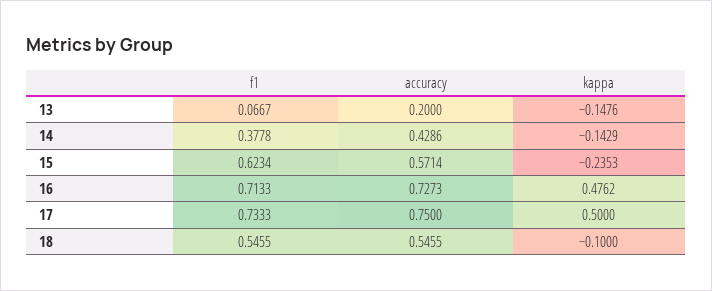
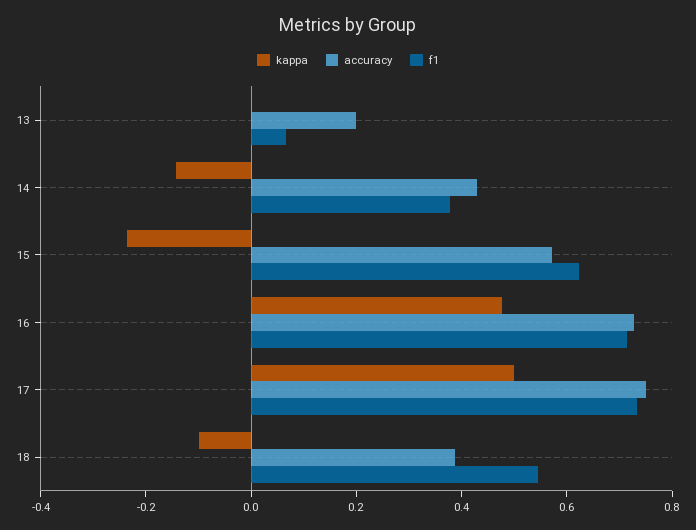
kappa, 13: -0.1476 -> 0
accuracy, 18: 0.5455 -> 0.4

